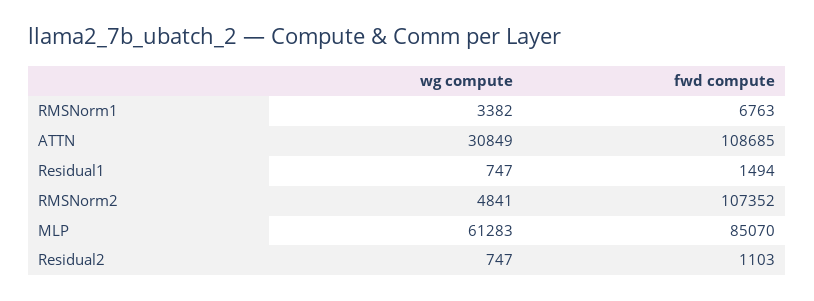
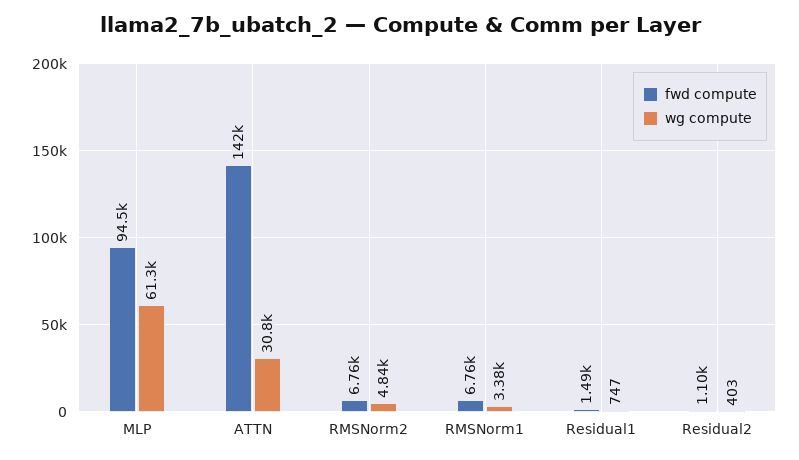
fwd compute, ATTN: 108685 -> 142000
fwd compute, RMSNorm2: 107352 -> 6760
fwd compute, MLP: 85070 -> 94500
wg compute, Residual2: 747 -> 403

